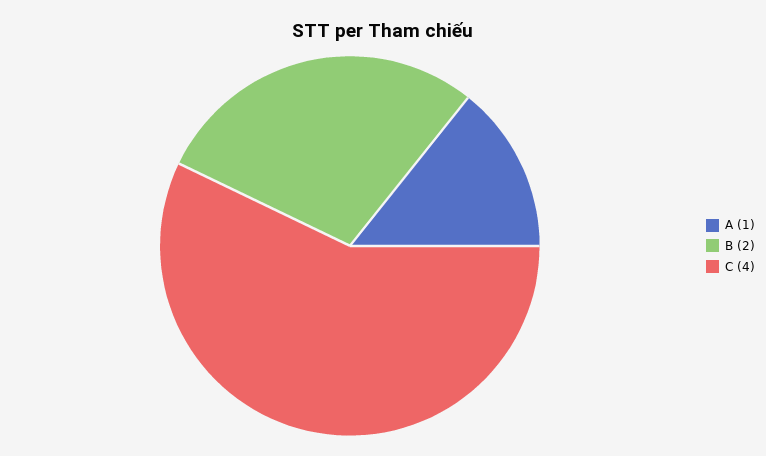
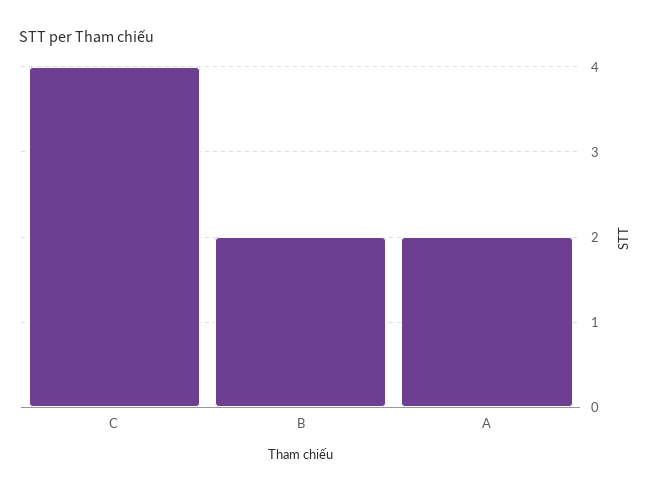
A: 1 -> 2

